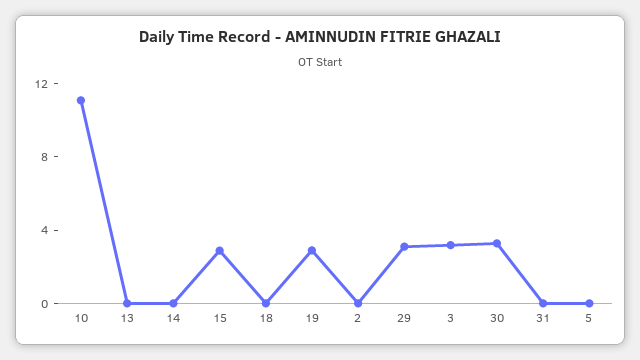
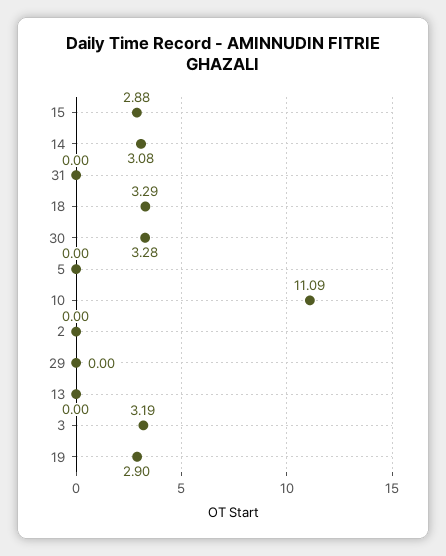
14: 0 -> 3.08
18: 0 -> 3.29
29: 3 -> 0

